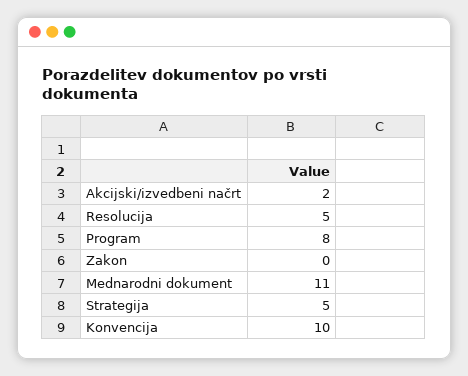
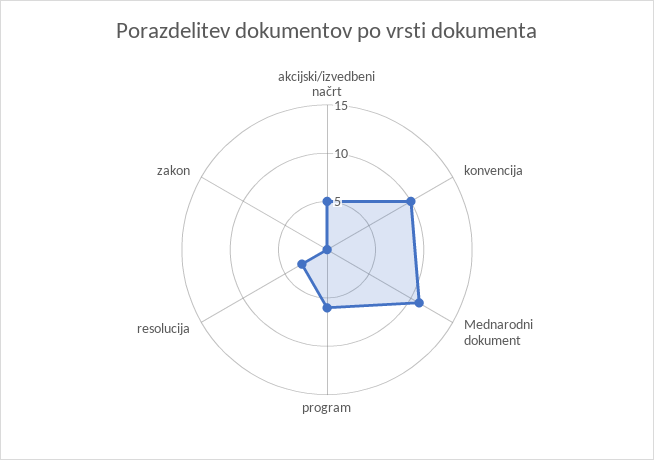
Akcijski/izvedbeni načrt: 2 -> 5
Resolucija: 5 -> 3
Program: 8 -> 6
Strategija: 5 -> none

